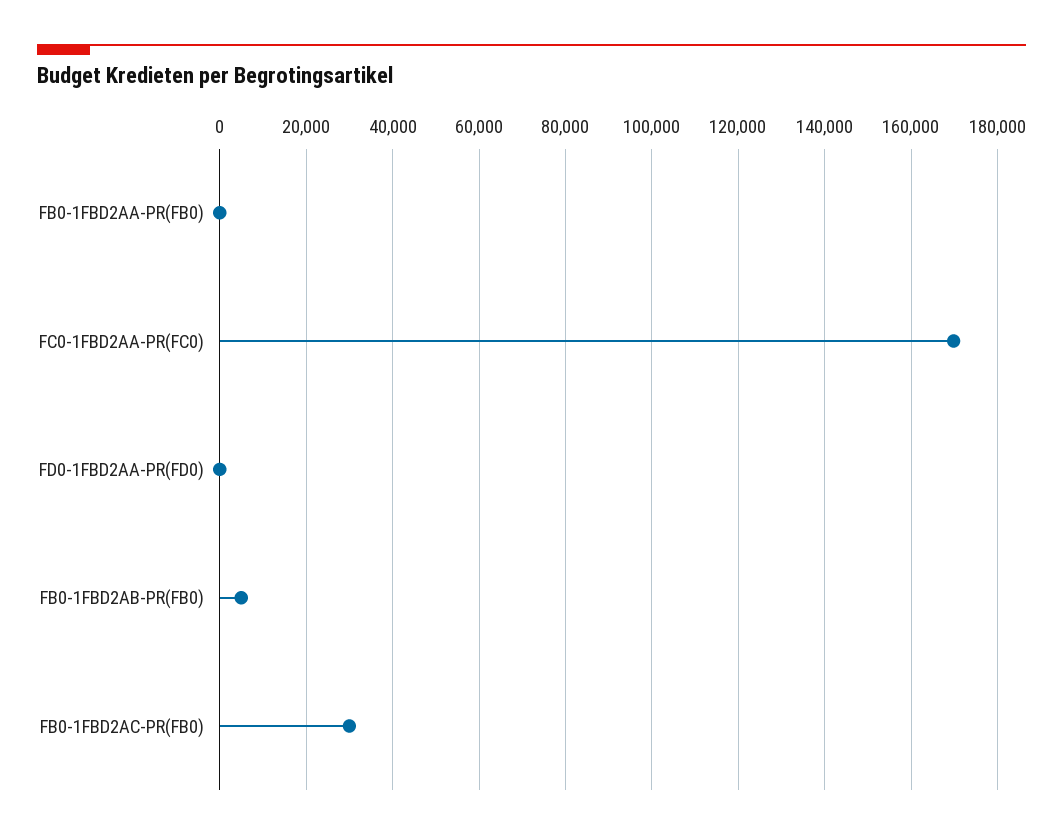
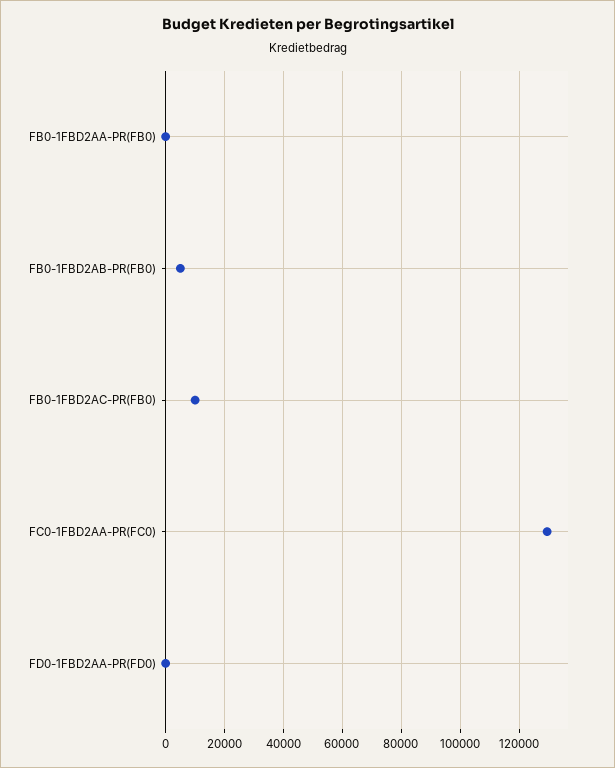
FC0-1FBD2AA-PR(FC0): 170000 -> 130000
FB0-1FBD2AC-PR(FB0): 30000 -> 10000

